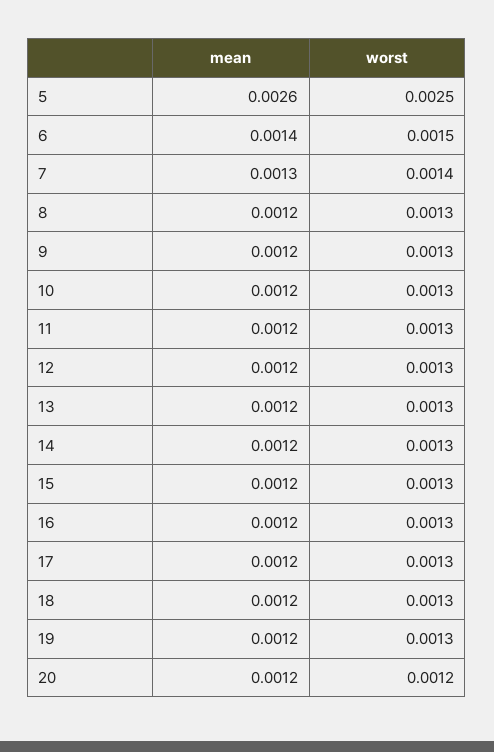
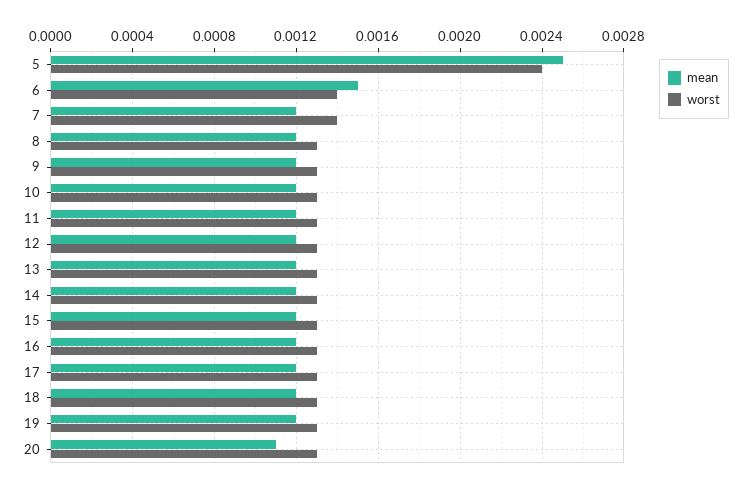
mean, 5: 0.0026 -> 0.0025
worst, 5: 0.0025 -> 0.0024
mean, 6: 0.0014 -> 0.0015
worst, 6: 0.0015 -> 0.0014
mean, 7: 0.0013 -> 0.0012
mean, 20: 0.0012 -> 0.0011
worst, 20: 0.0012 -> 0.0013

